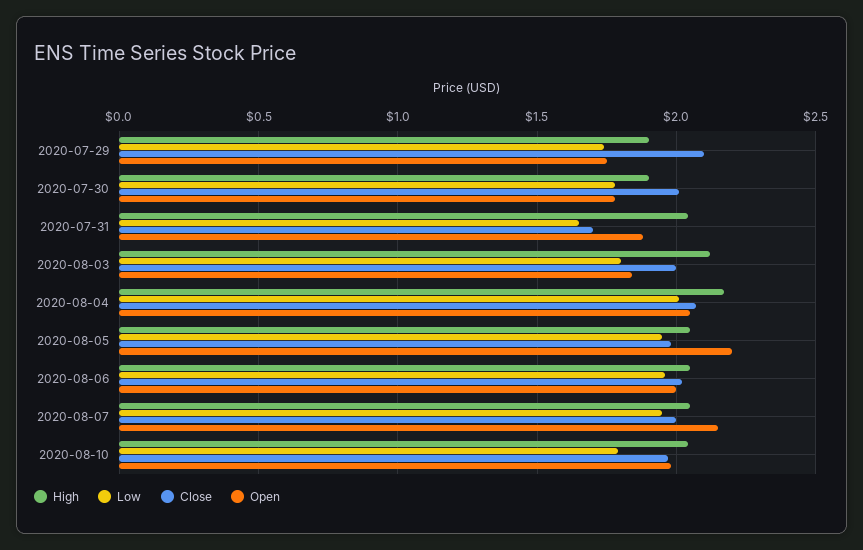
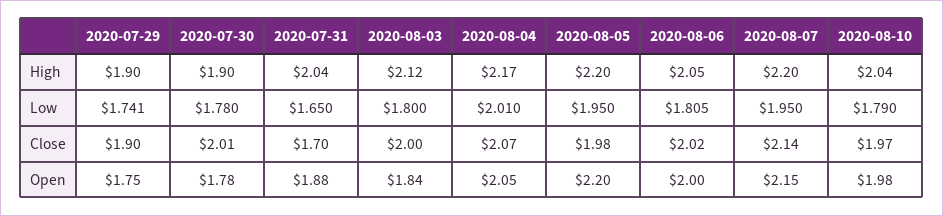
Close, 2020-07-29: 2.1 -> 1.9
High, 2020-08-05: 2.05 -> 2.2
Low, 2020-08-06: 1.95 -> 1.805
High, 2020-08-07: 2.05 -> 2.2
Close, 2020-08-07: 2 -> 2.14

